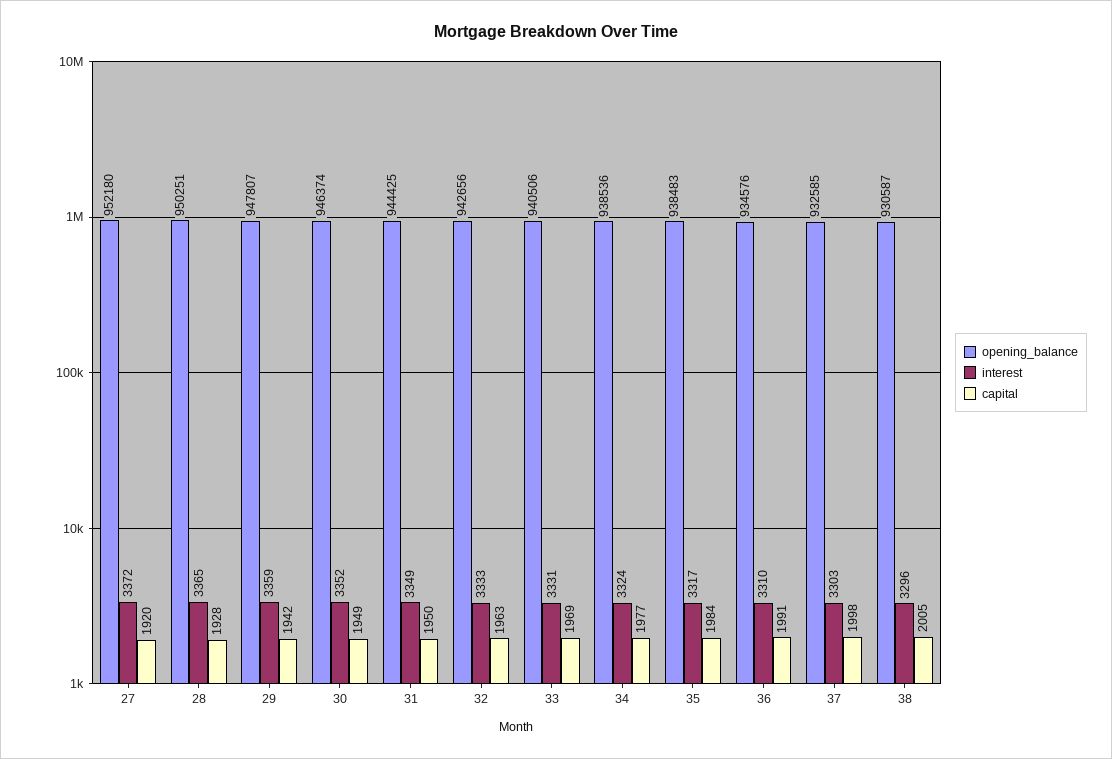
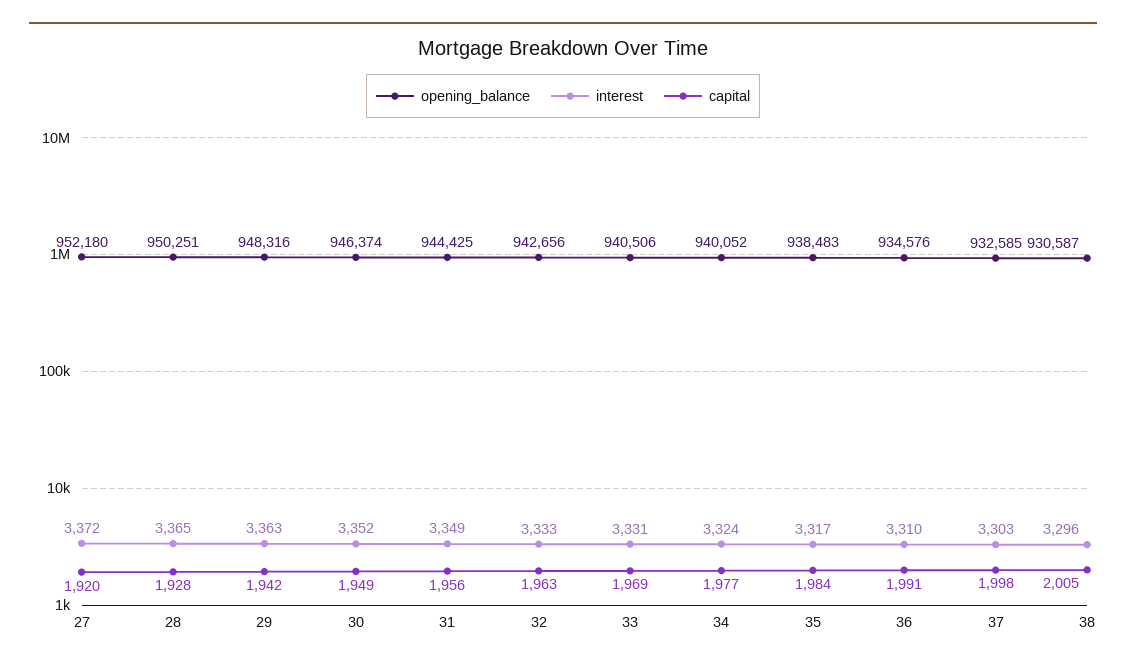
opening_balance, 29: 947807 -> 948316
interest, 29: 3359 -> 3363
capital, 31: 1950 -> 1956
opening_balance, 34: 938536 -> 940052

